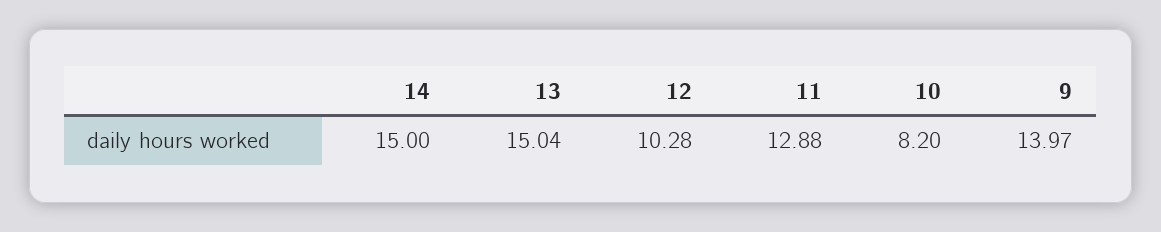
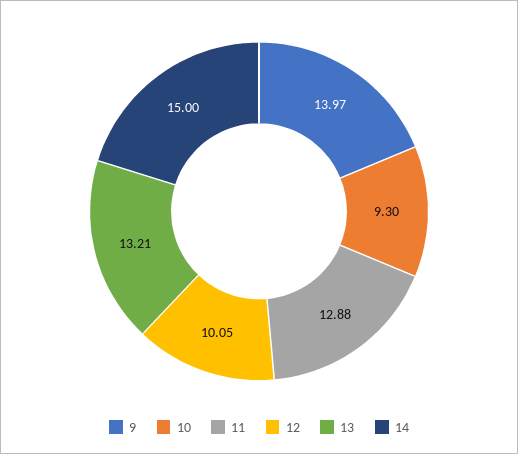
13: 15.04 -> 13.21
12: 10.28 -> 10.05
10: 8.2 -> 9.3

